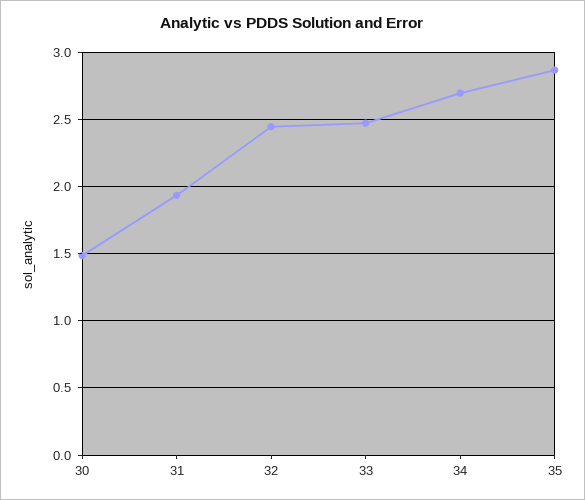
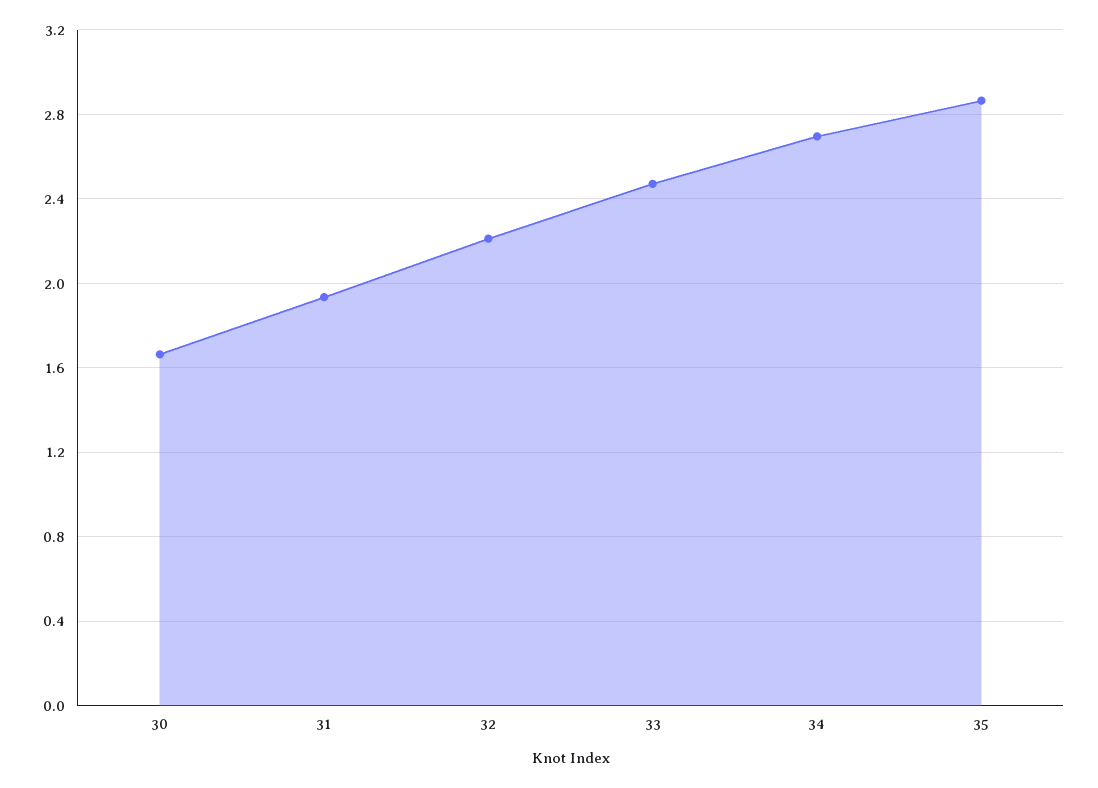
30: 1.5 -> 1.65
32: 2.45 -> 2.2

